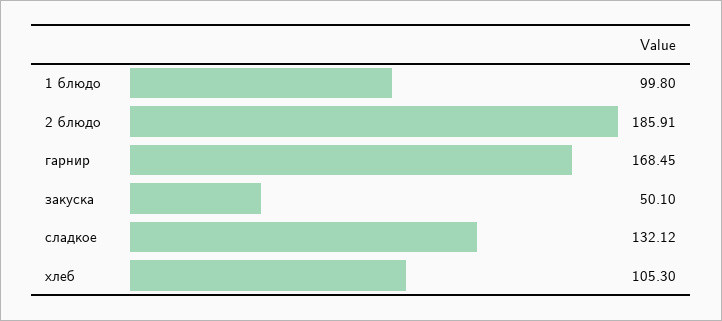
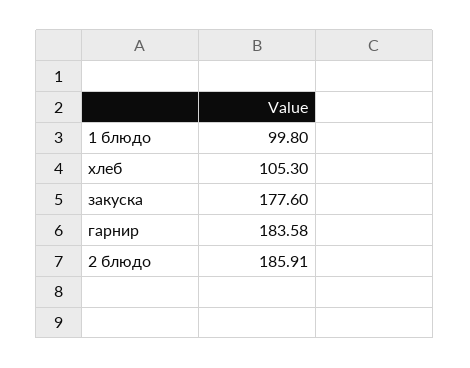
гарнир: 168.45 -> 183.58
закуска: 50.1 -> 177.6
сладкое: 132.12 -> none

